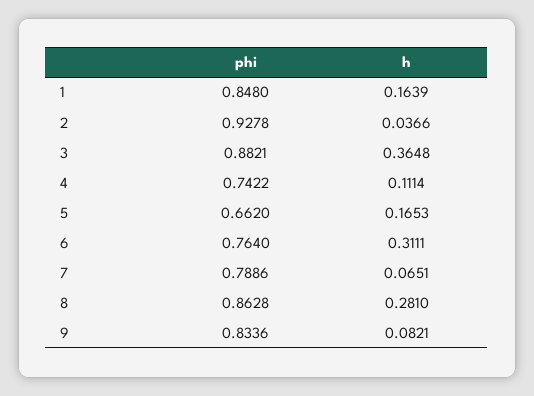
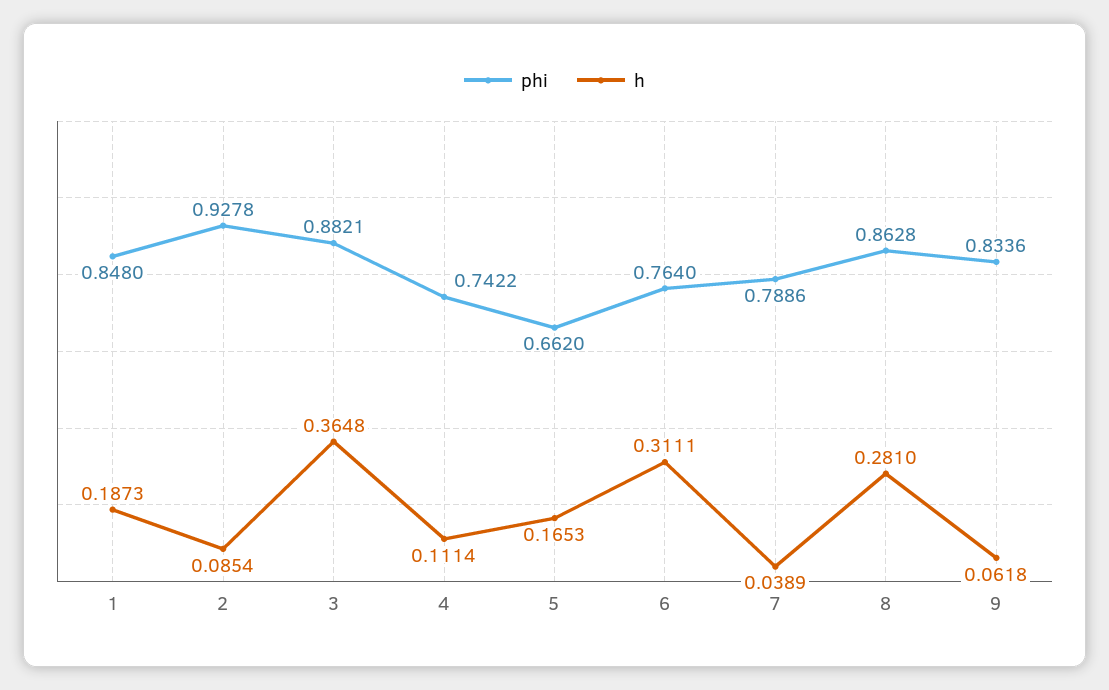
h, 1: 0.1639 -> 0.1873
h, 2: 0.0366 -> 0.0854
h, 7: 0.0651 -> 0.0389
h, 9: 0.0821 -> 0.0618

